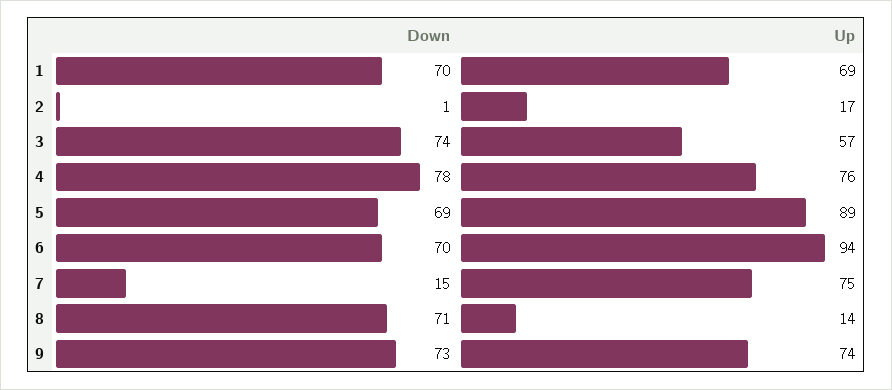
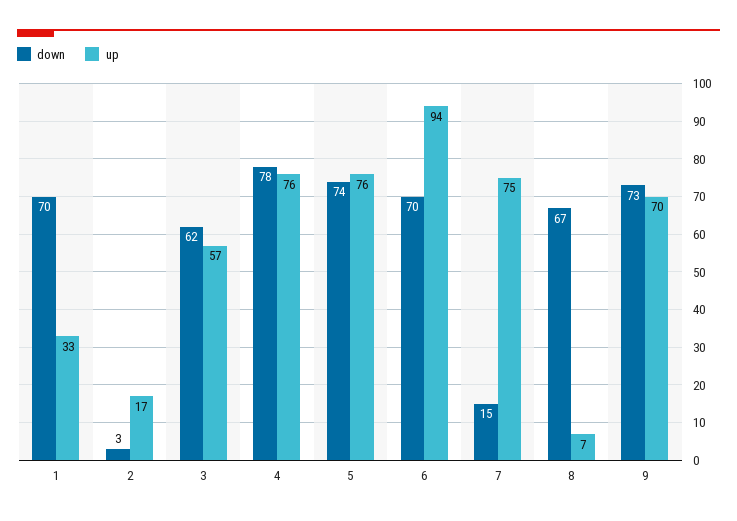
Up, 1: 69 -> 33
Down, 2: 1 -> 3
Down, 3: 74 -> 62
Down, 5: 69 -> 74
Up, 5: 89 -> 76
Down, 8: 71 -> 67
Up, 8: 14 -> 7
Up, 9: 74 -> 70

